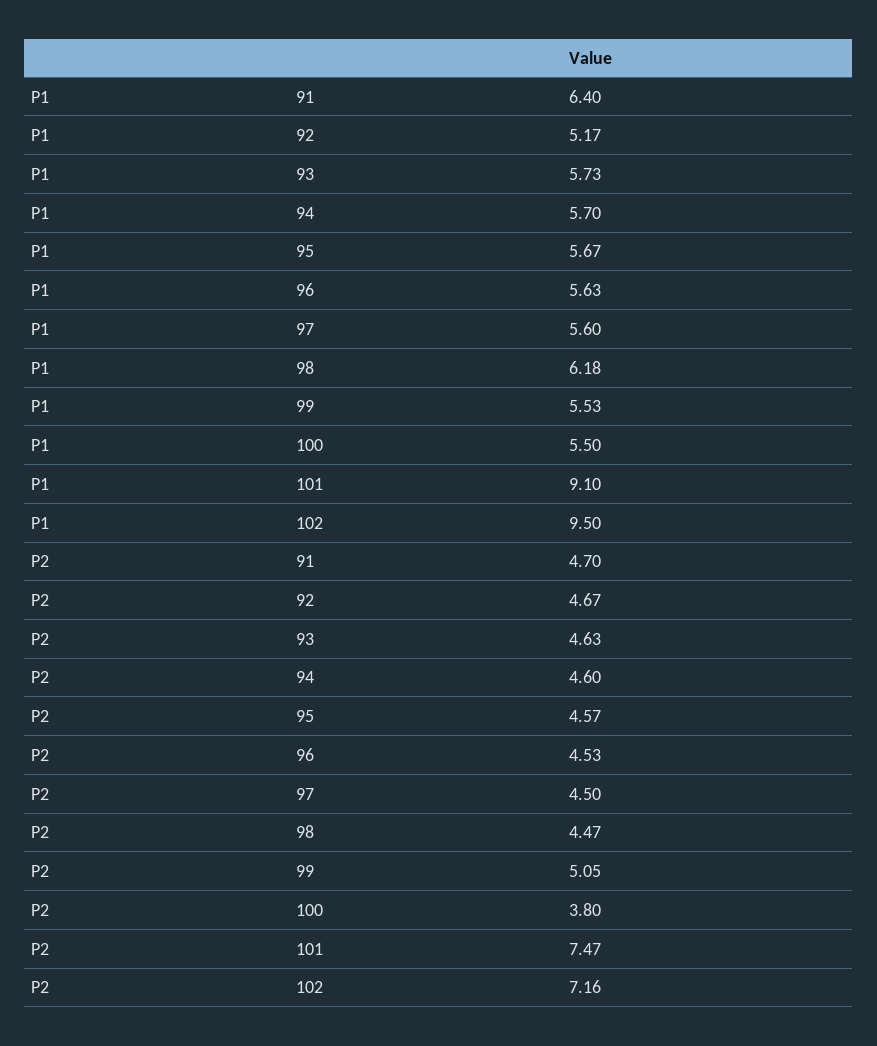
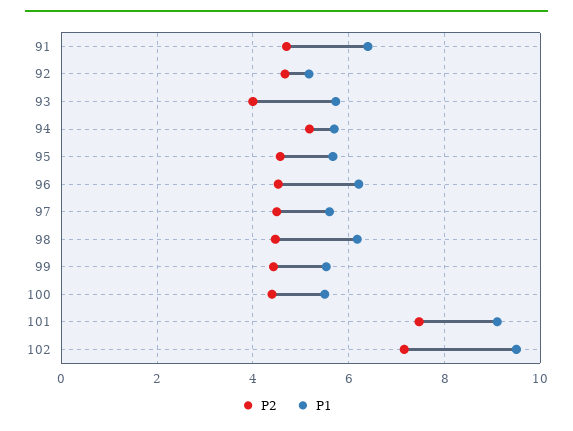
P1, 96: 5.63 -> 6.2
P2, 93: 4.63 -> 4
P2, 94: 4.6 -> 5.2
P2, 99: 5.05 -> 4.4
P2, 100: 3.8 -> 4.4

